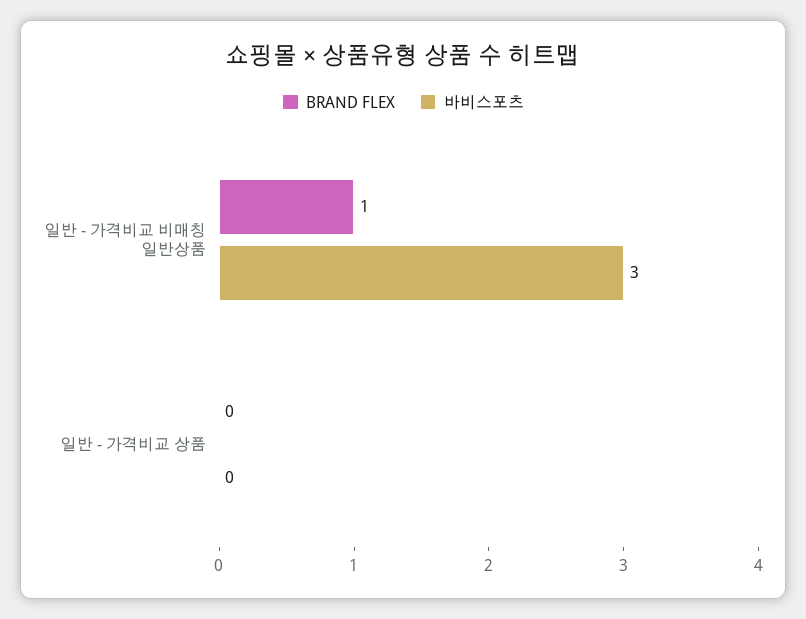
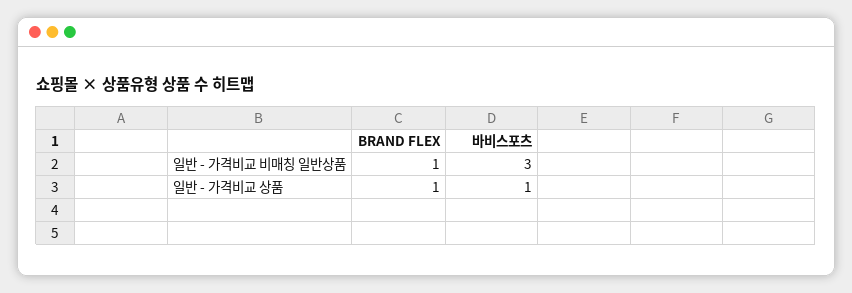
BRAND FLEX, 일반 - 가격비교 상품: 0 -> 1
바비스포츠, 일반 - 가격비교 상품: 0 -> 1

